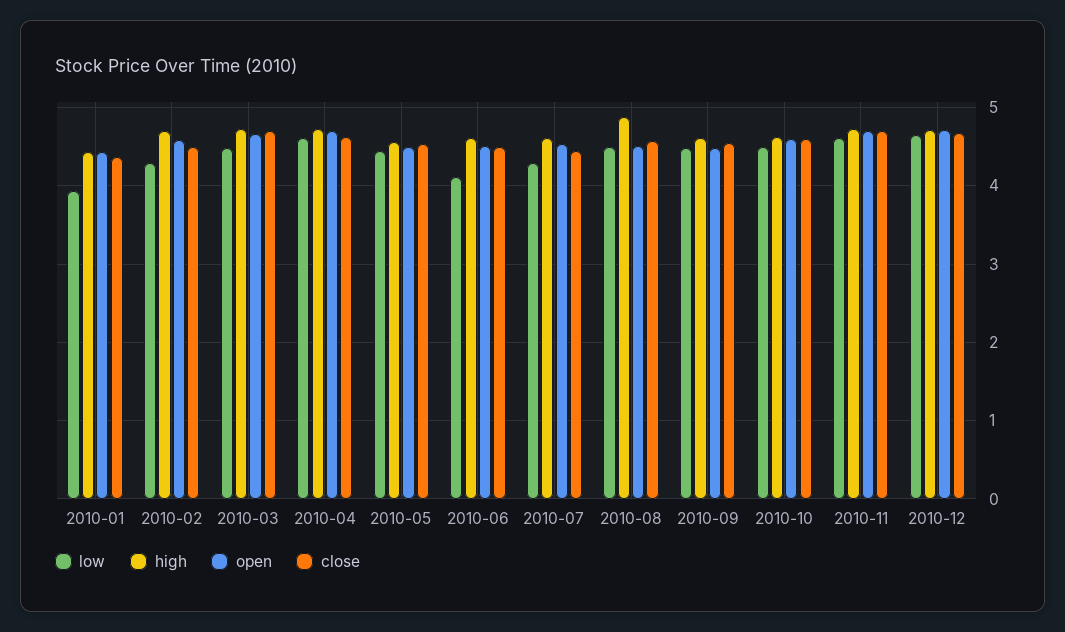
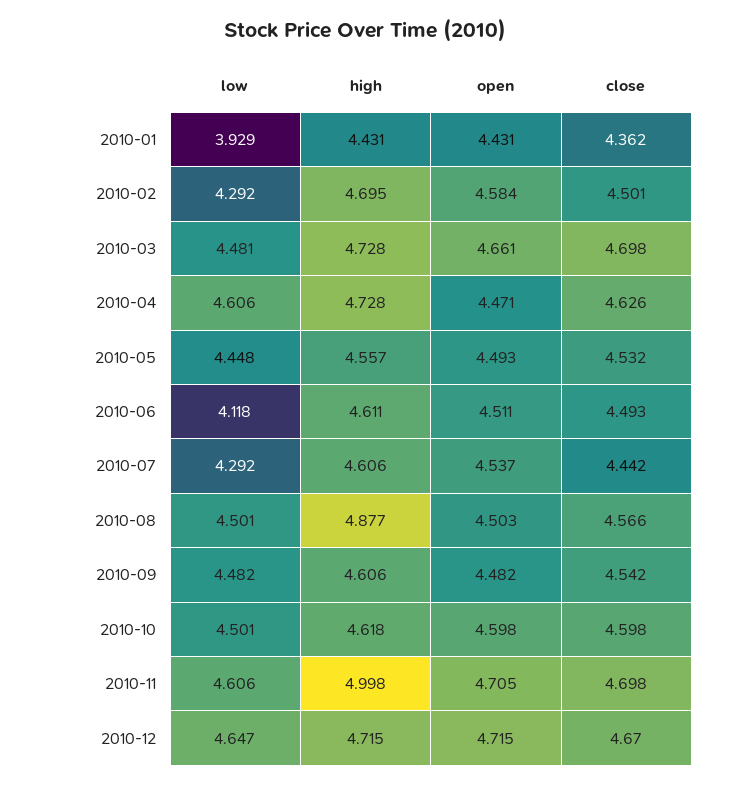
open, 2010-04: 4.7 -> 4.471
high, 2010-11: 4.7 -> 4.998

